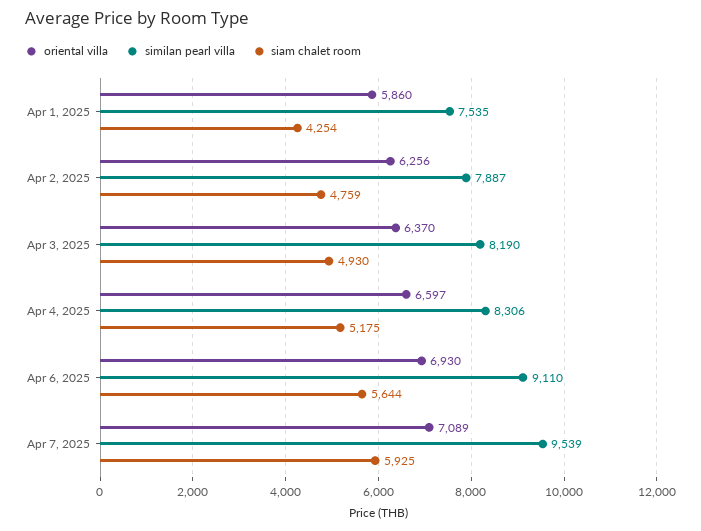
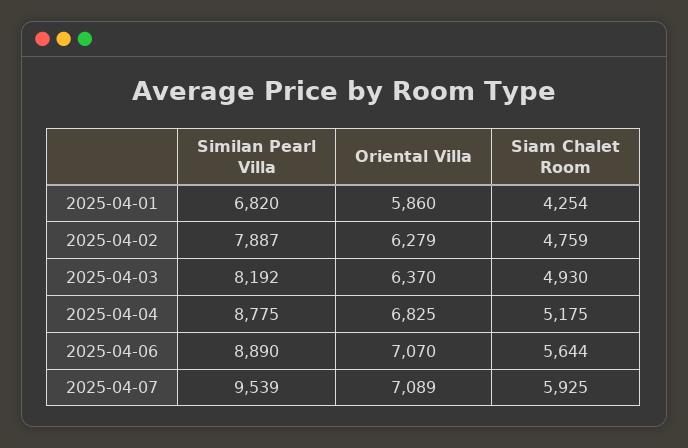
similan pearl villa, Apr 1, 2025: 7535 -> 6820
oriental villa, Apr 2, 2025: 6256 -> 6279
similan pearl villa, Apr 3, 2025: 8190 -> 8192
oriental villa, Apr 4, 2025: 6597 -> 6825
similan pearl villa, Apr 4, 2025: 8306 -> 8775
oriental villa, Apr 6, 2025: 6930 -> 7070
similan pearl villa, Apr 6, 2025: 9110 -> 8890

